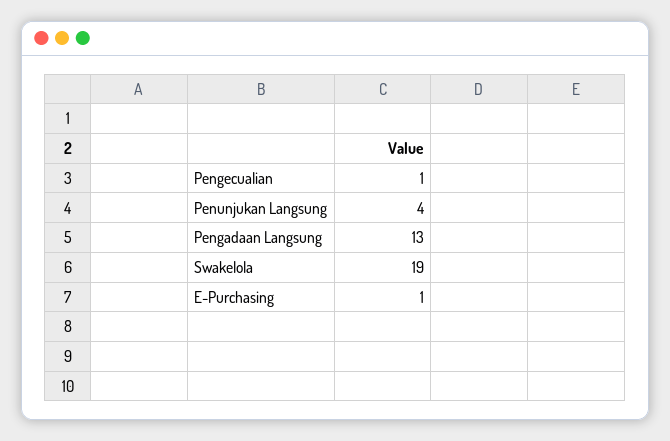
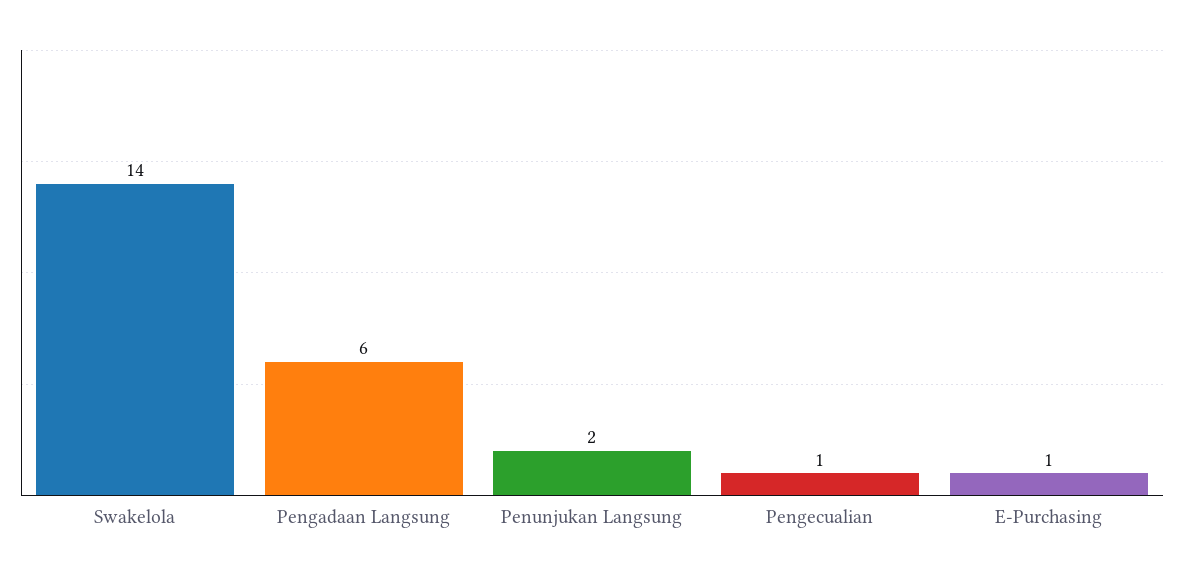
Penunjukan Langsung: 4 -> 2
Pengadaan Langsung: 13 -> 6
Swakelola: 19 -> 14

